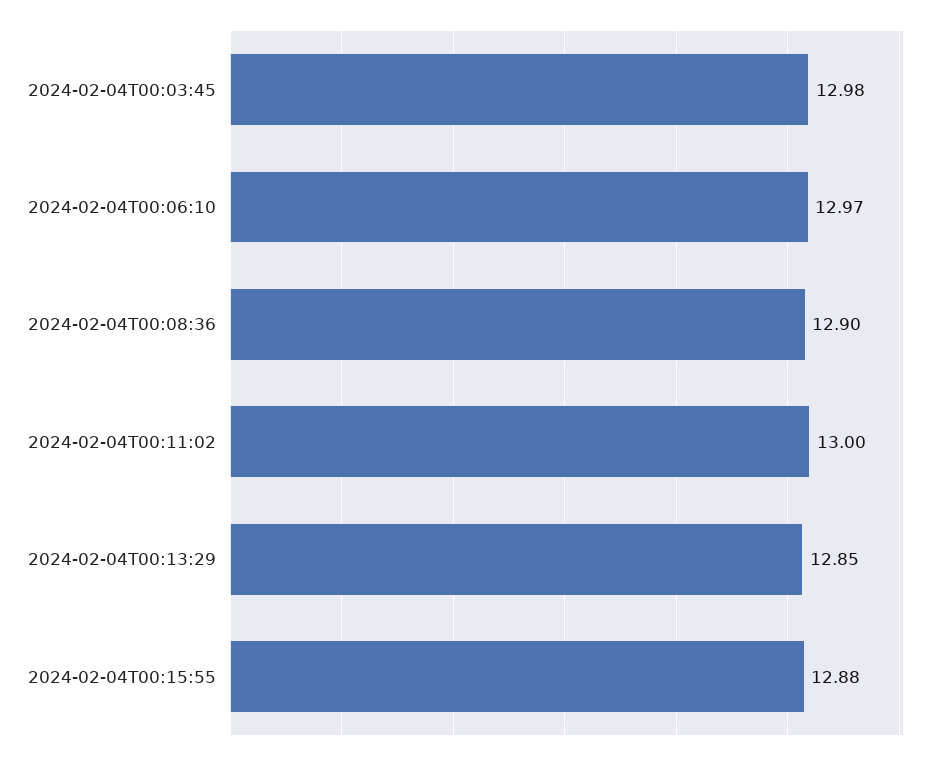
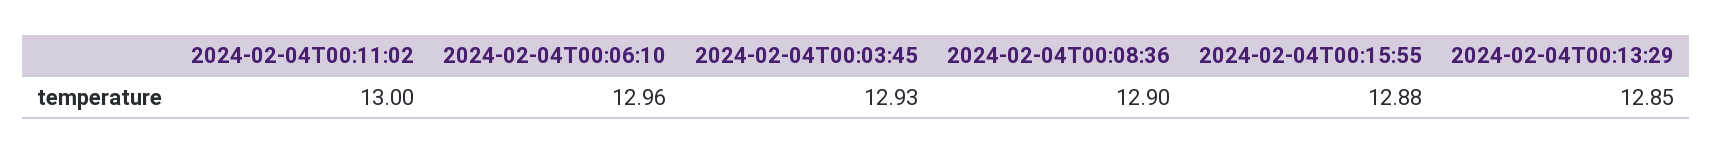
2024-02-04T00:03:45: 12.98 -> 12.93
2024-02-04T00:06:10: 12.97 -> 12.96

